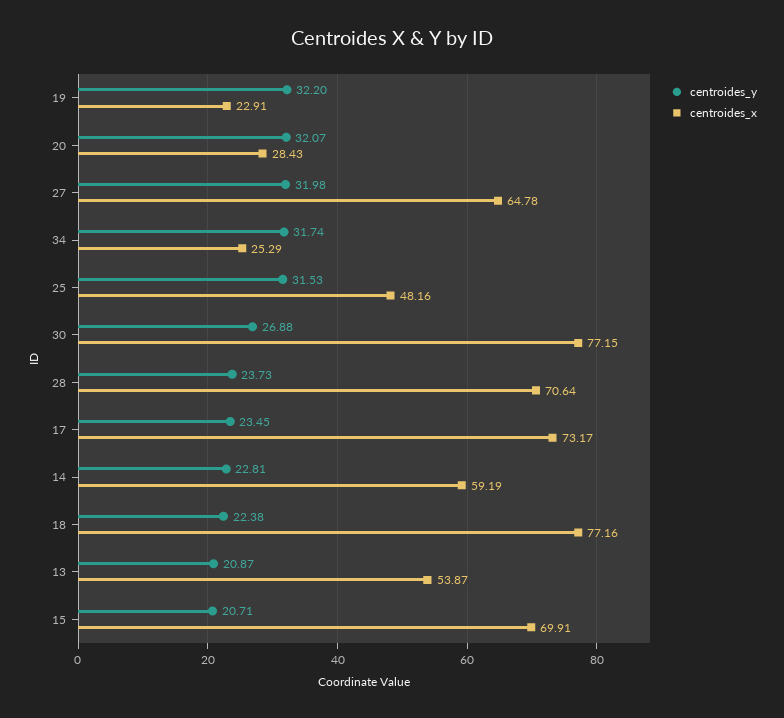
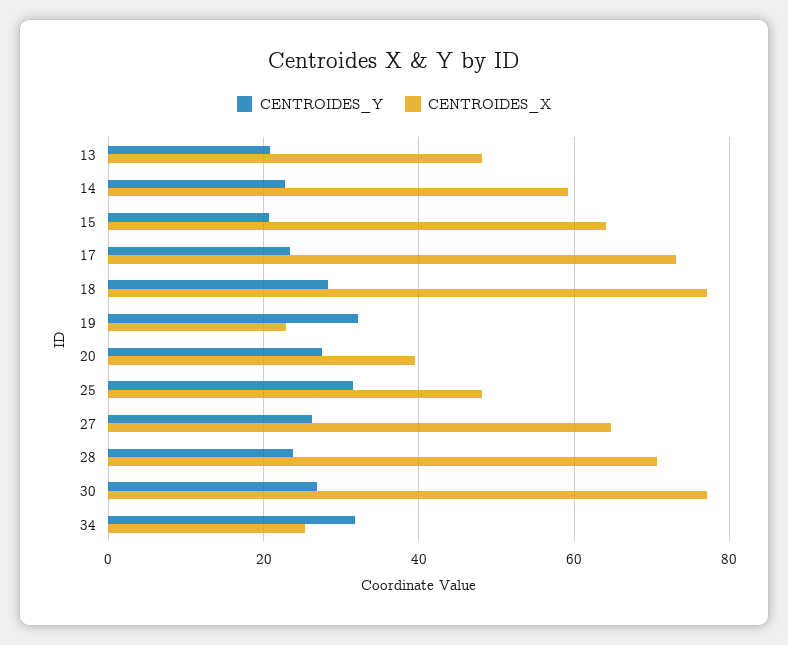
centroides_y, 20: 32.07 -> 28
centroides_x, 20: 28.43 -> 40
centroides_y, 27: 31.98 -> 26
centroides_y, 18: 22.38 -> 28
centroides_x, 13: 53.87 -> 48
centroides_x, 15: 69.91 -> 64

